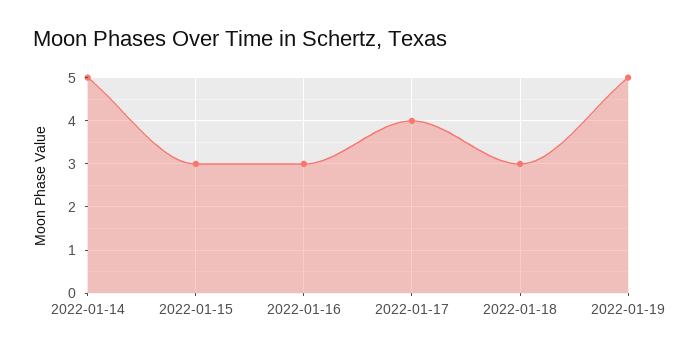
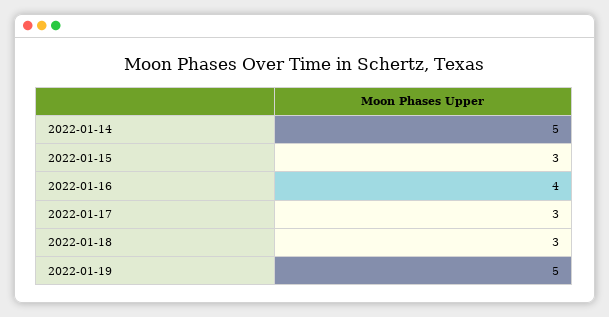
2022-01-16: 3 -> 4
2022-01-17: 4 -> 3

